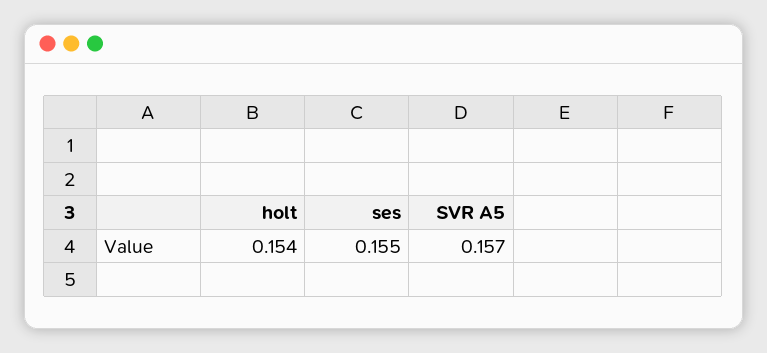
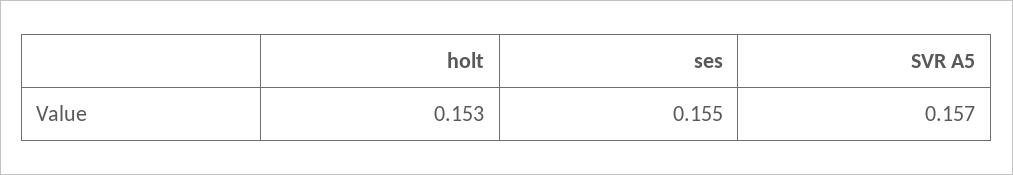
holt: 0.154 -> 0.153

